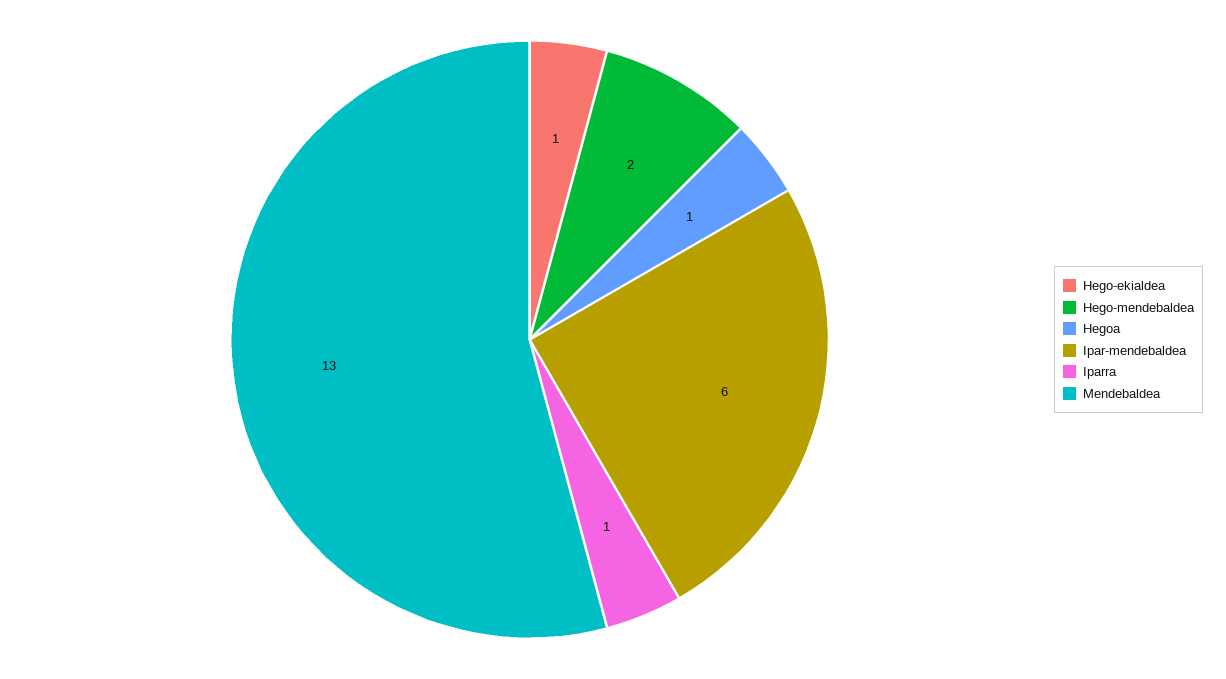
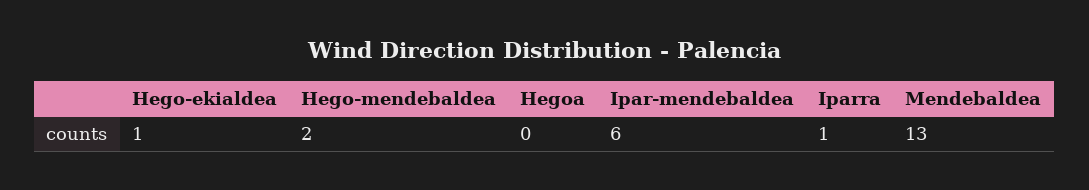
Hegoa: 1 -> 0

